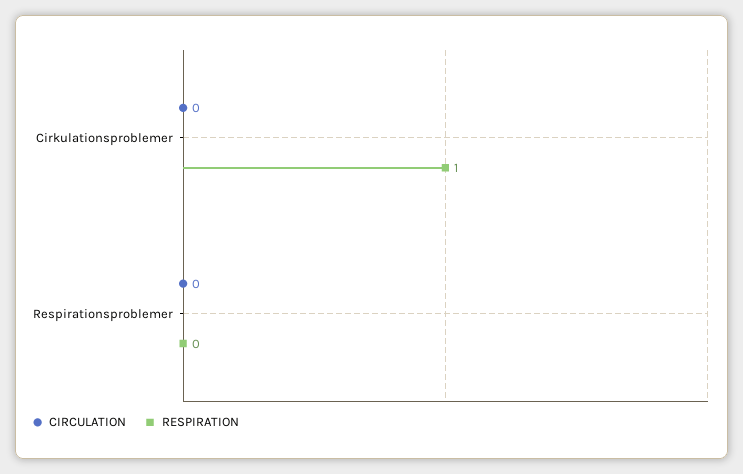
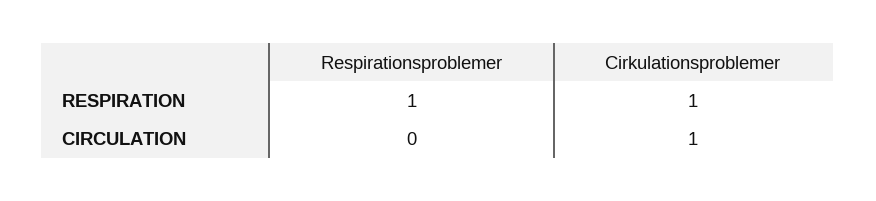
CIRCULATION, Cirkulationsproblemer: 0 -> 1
RESPIRATION, Respirationsproblemer: 0 -> 1

